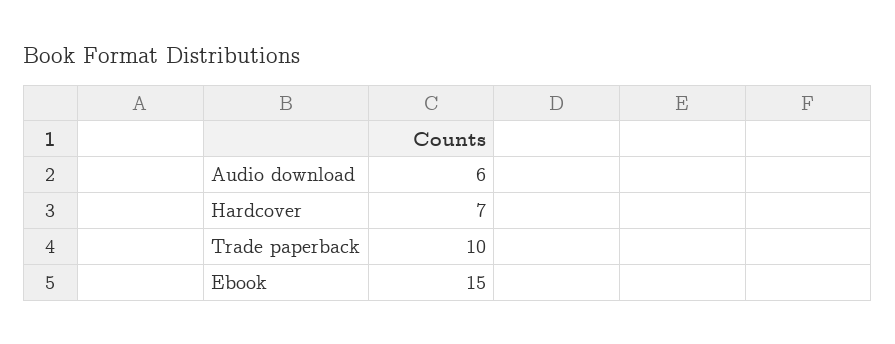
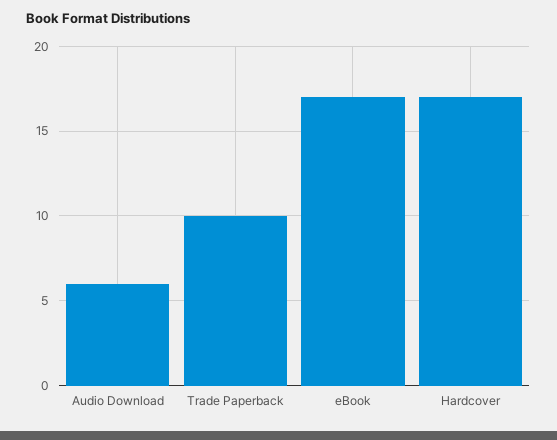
Hardcover: 7 -> 17
Ebook: 15 -> 17

